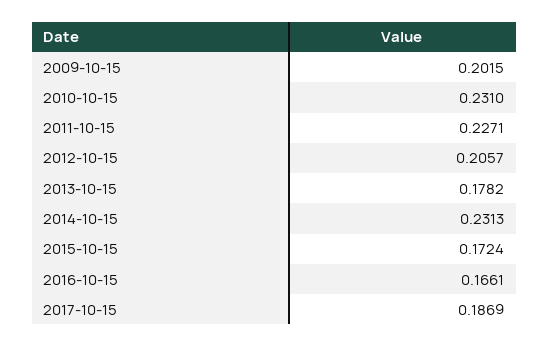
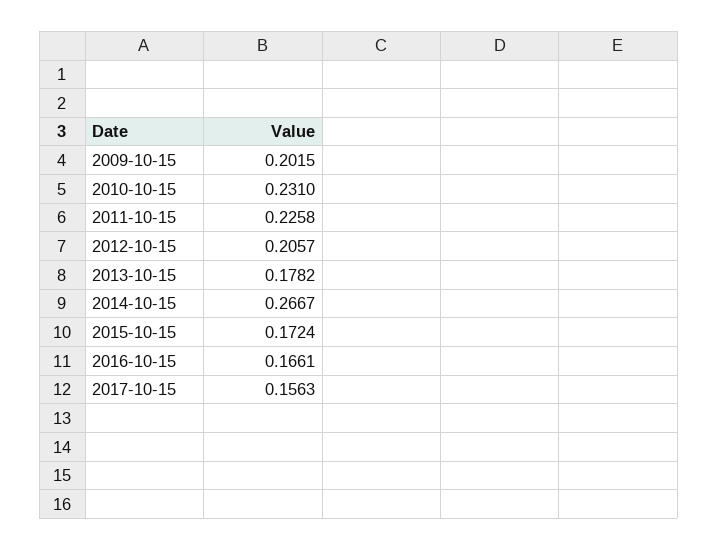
2011-10-15: 0.2271 -> 0.2258
2014-10-15: 0.2313 -> 0.2667
2017-10-15: 0.1869 -> 0.1563

